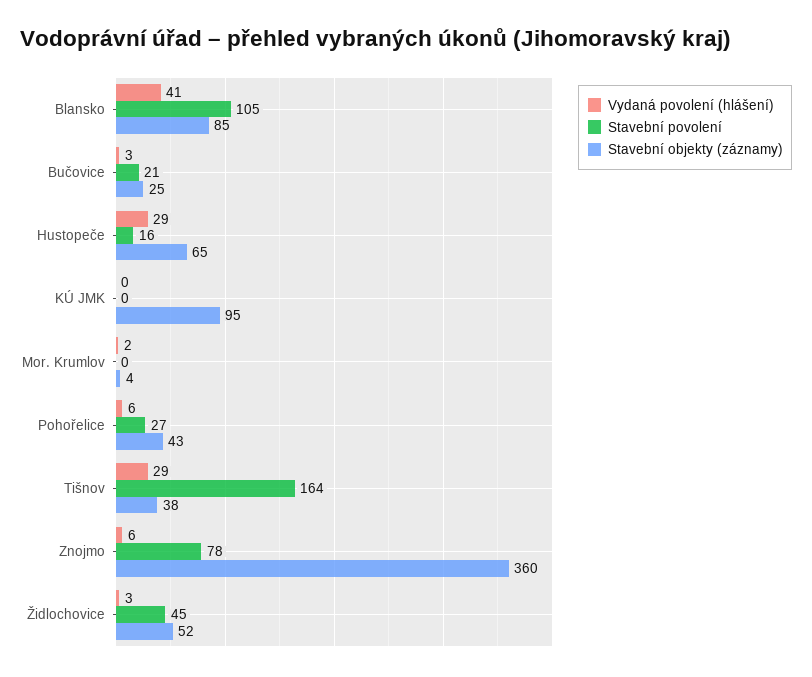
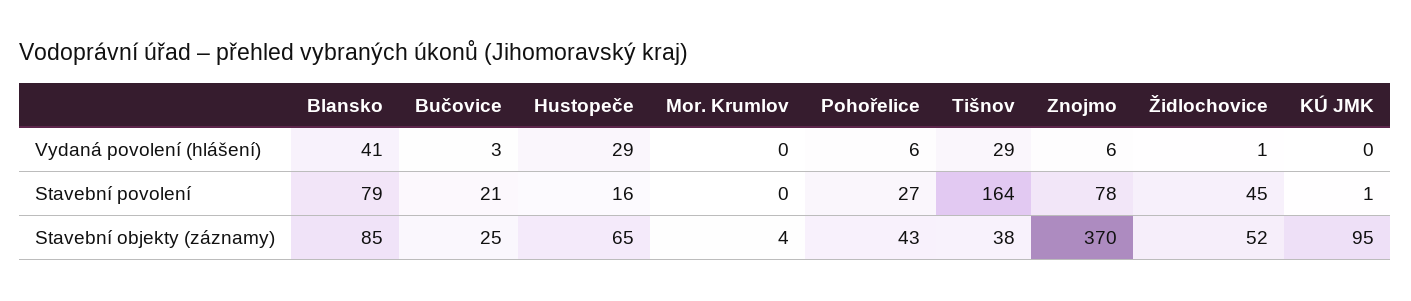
Stavební povolení, Blansko: 105 -> 79
Stavební povolení, KÚ JMK: 0 -> 1
Vydaná povolení (hlášení), Mor. Krumlov: 2 -> 0
Stavební objekty (záznamy), Znojmo: 360 -> 370
Vydaná povolení (hlášení), Židlochovice: 3 -> 1

